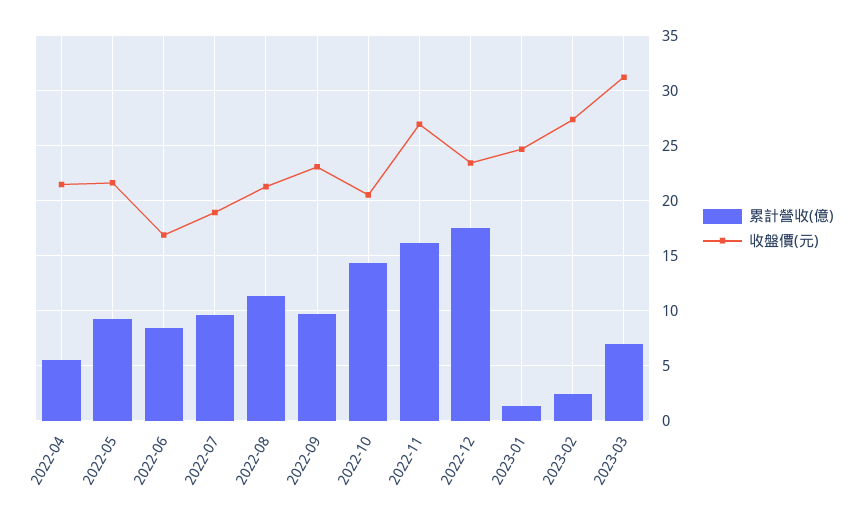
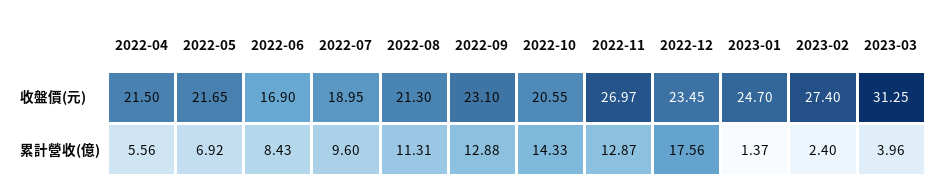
累計營收(億), 2022-05: 9 -> 6.92
累計營收(億), 2022-09: 10 -> 12.88
累計營收(億), 2022-11: 16 -> 12.87
累計營收(億), 2023-03: 7 -> 3.96

